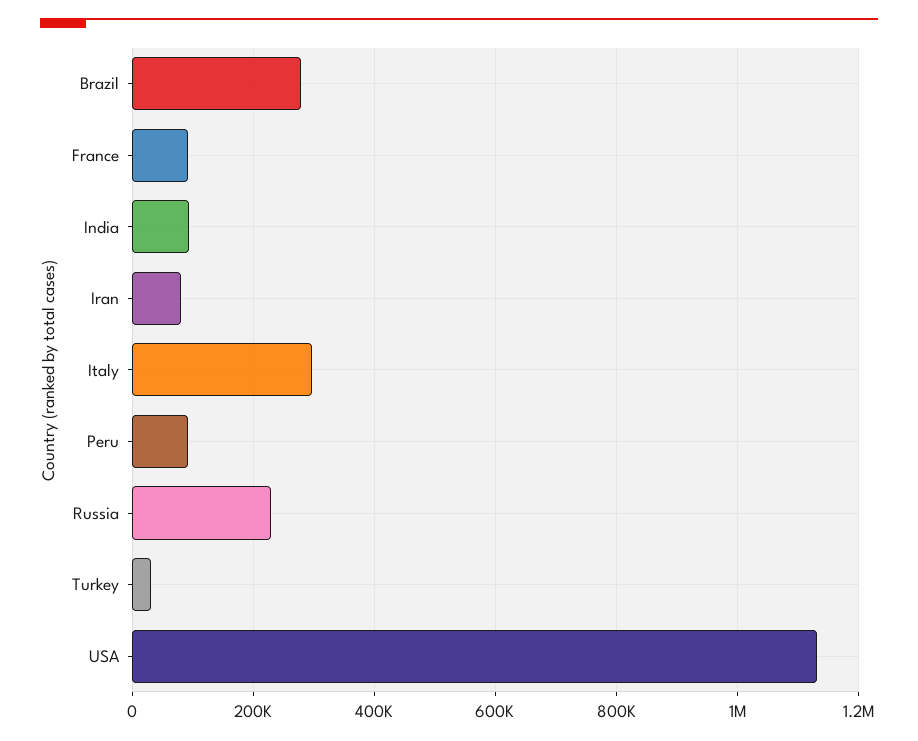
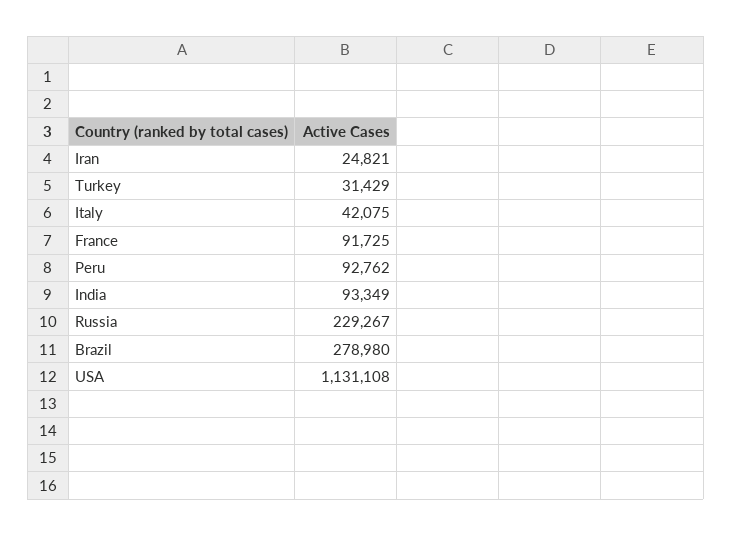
Iran: 80000 -> 24821
Italy: 300000 -> 42075

